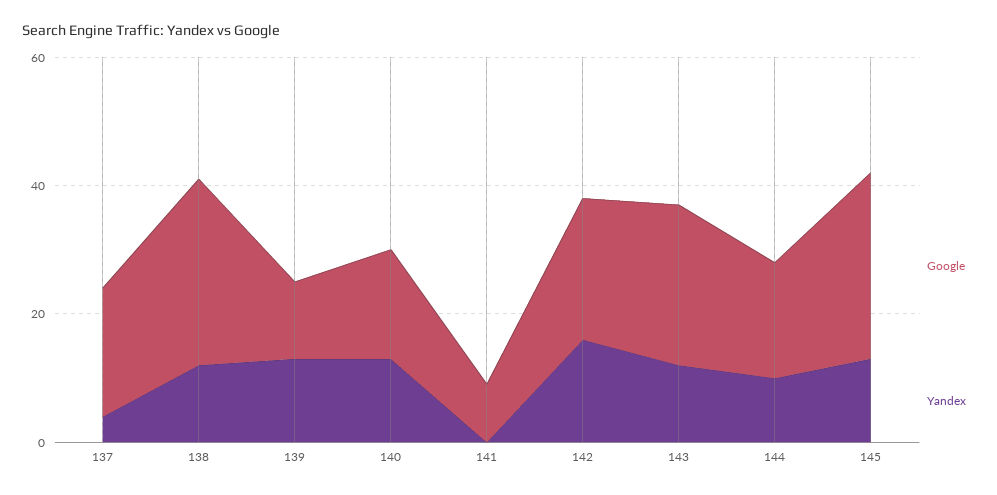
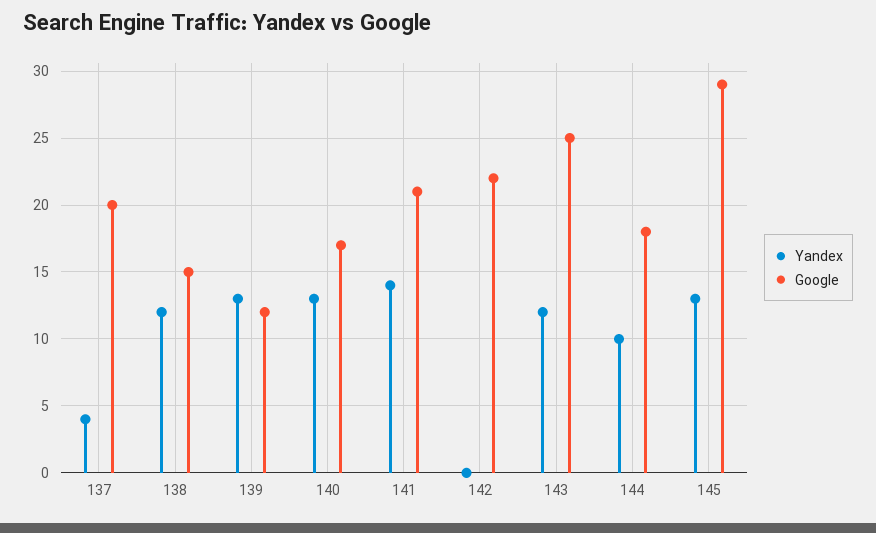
Google, 138: 30 -> 15
Google, 141: 10 -> 21
Yandex, 141: 0 -> 14
Yandex, 142: 15 -> 0

